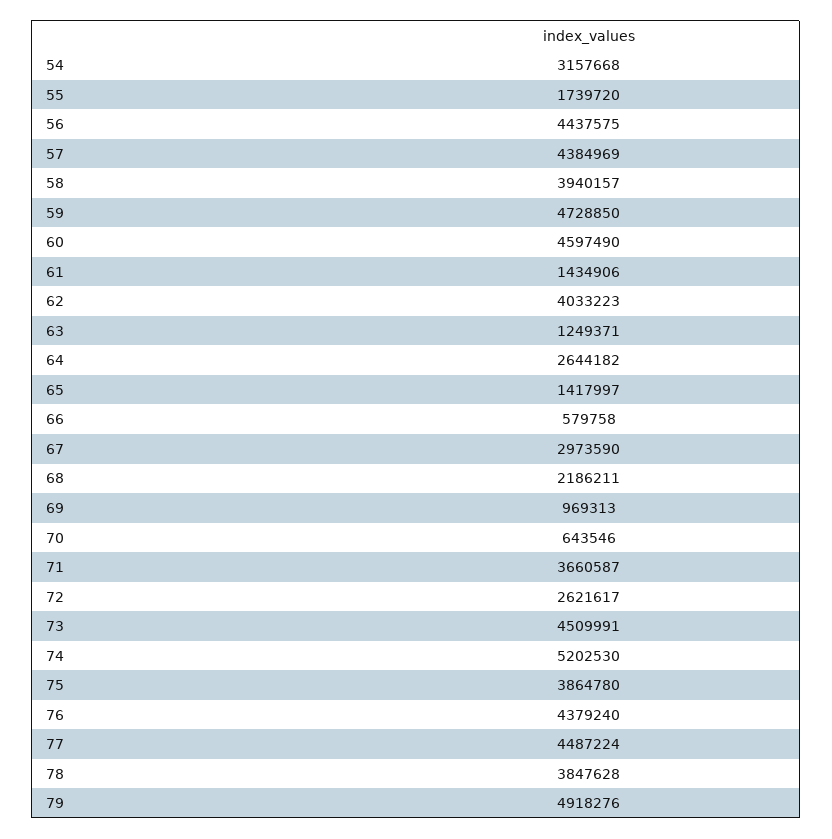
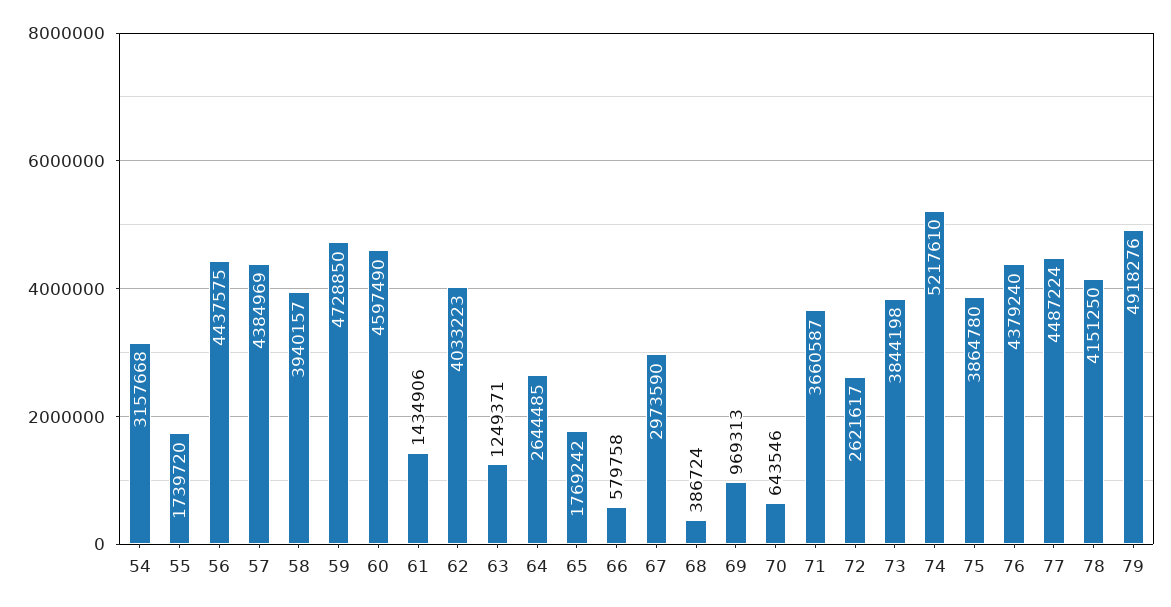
64: 2644182 -> 2644485
65: 1417997 -> 1769242
68: 2186211 -> 386724
73: 4509991 -> 3844198
74: 5202530 -> 5217610
78: 3847628 -> 4151250

